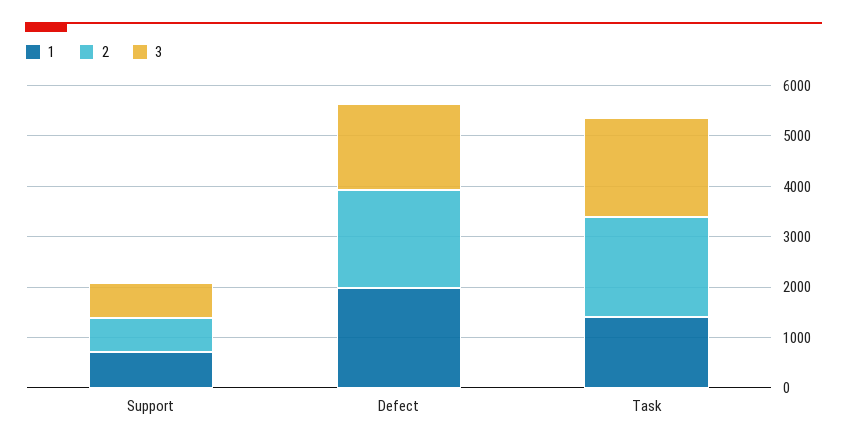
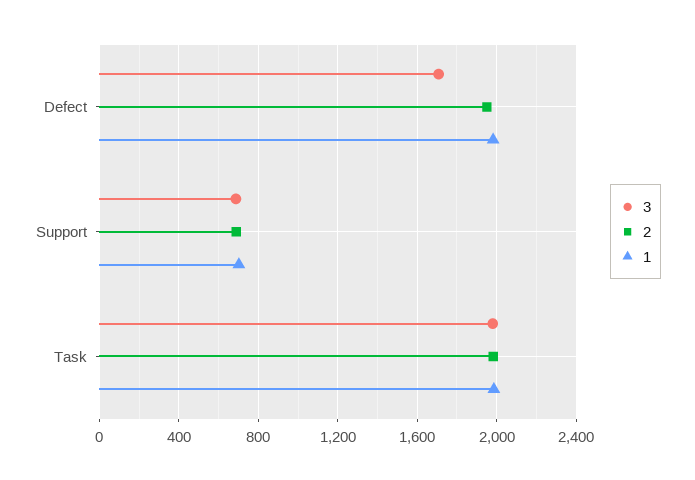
1, Task: 1400 -> 2000

